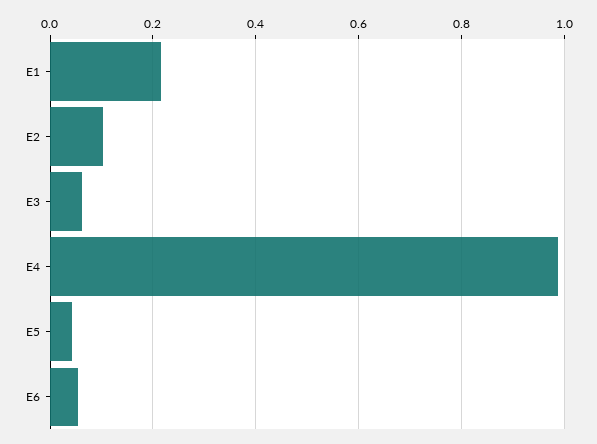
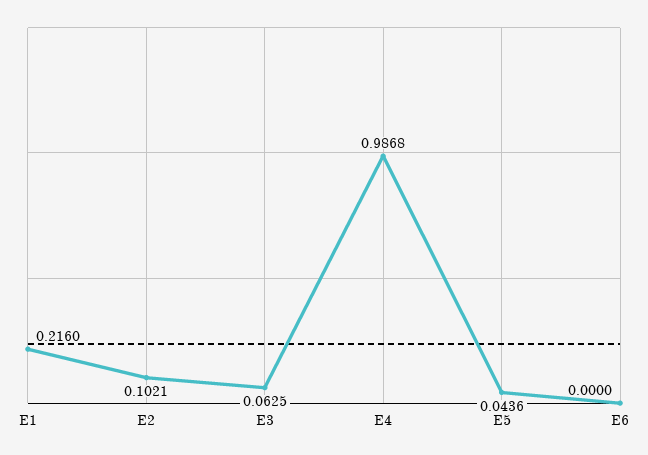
E6: 0.06 -> 0

